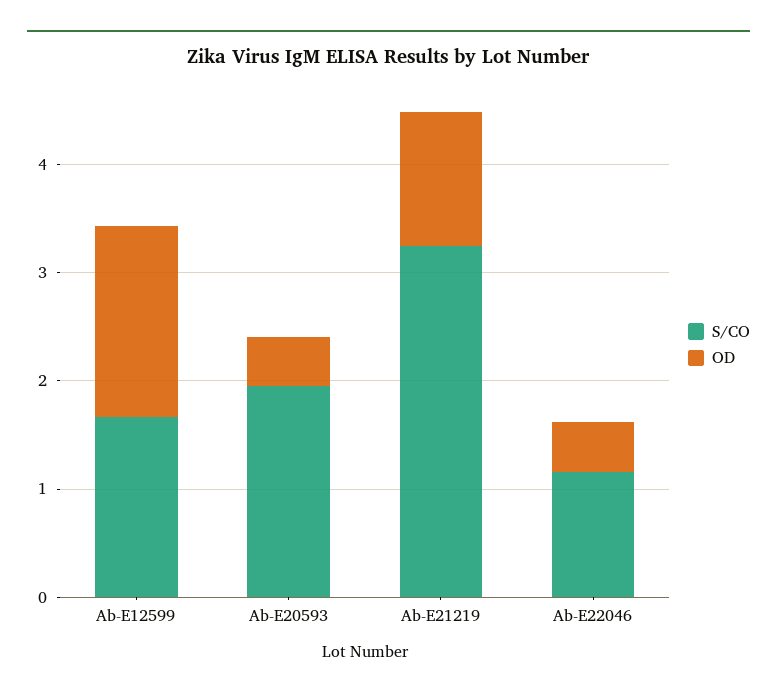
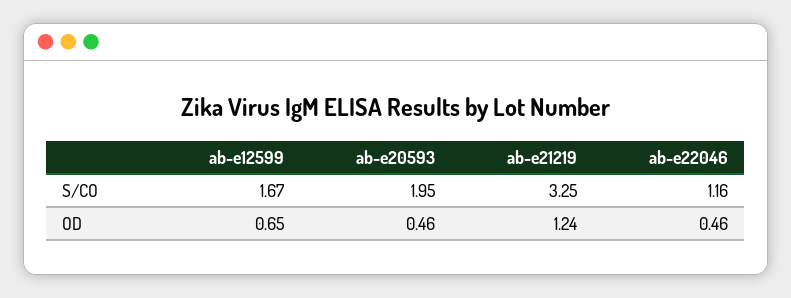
OD, Ab-E12599: 1.8 -> 0.65

